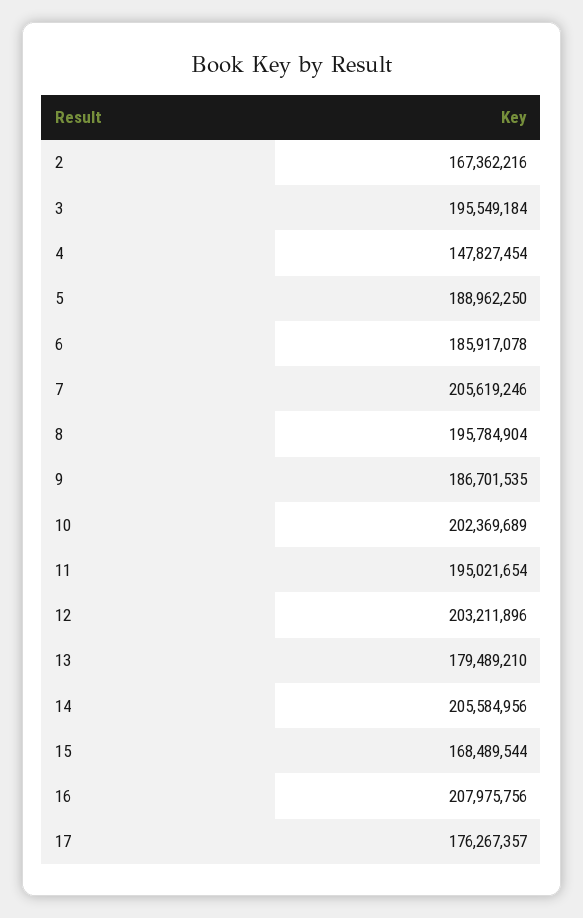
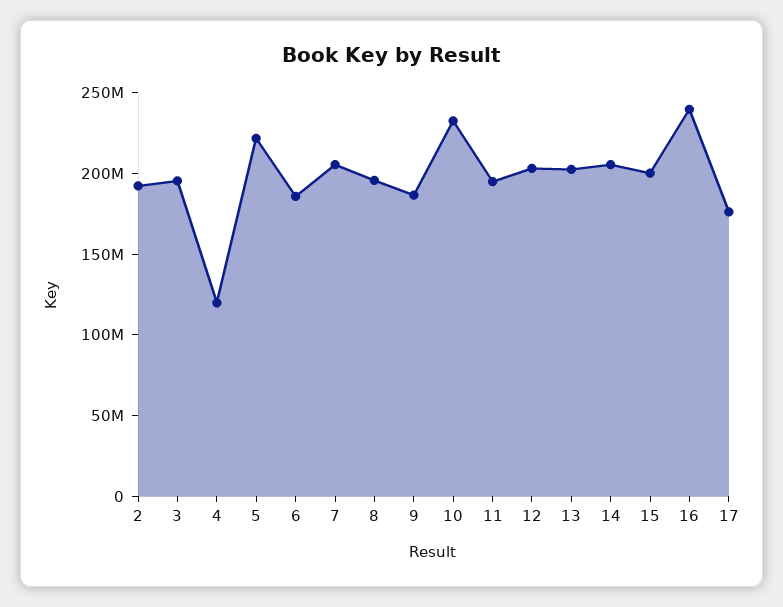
2: 167362216 -> 190000000
4: 147827454 -> 120000000
5: 188962250 -> 220000000
10: 202369689 -> 230000000
13: 179489210 -> 200000000
15: 168489544 -> 200000000
16: 207975756 -> 240000000

